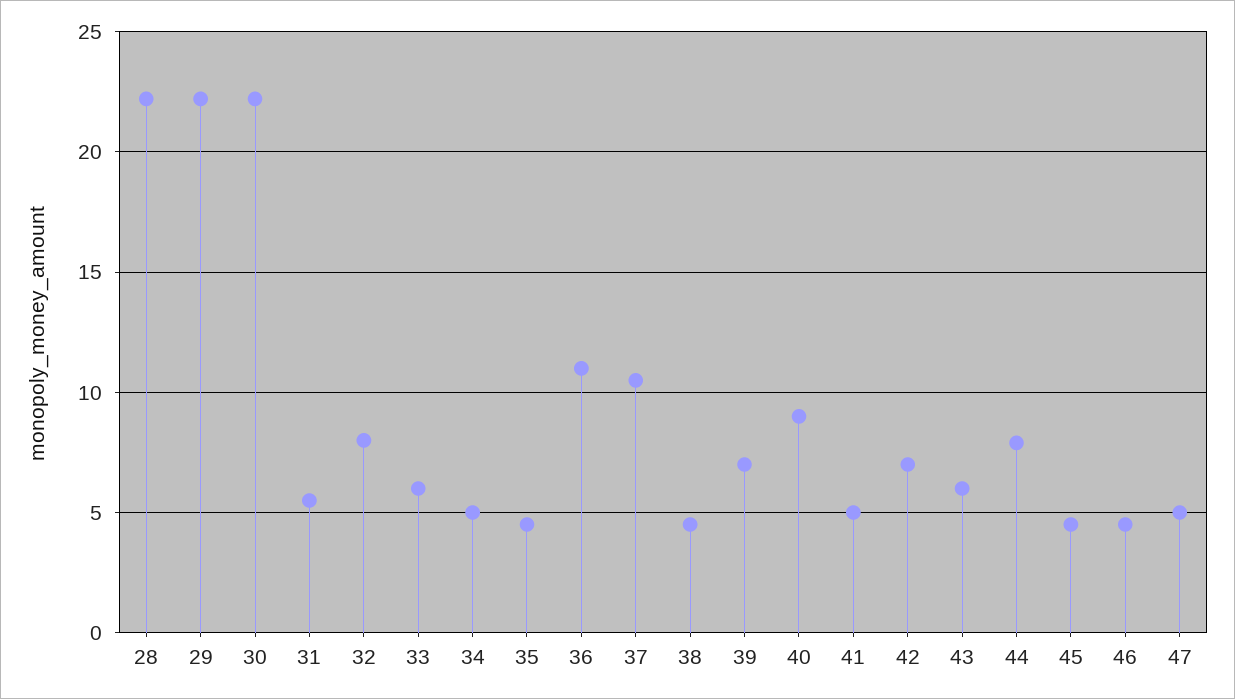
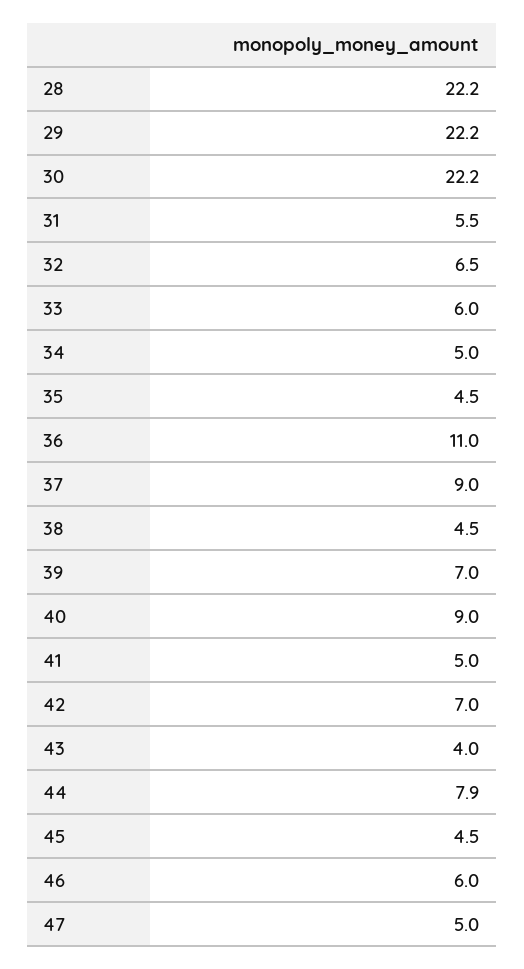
32: 8 -> 6.5
37: 10.5 -> 9
43: 6 -> 4
46: 4.5 -> 6

